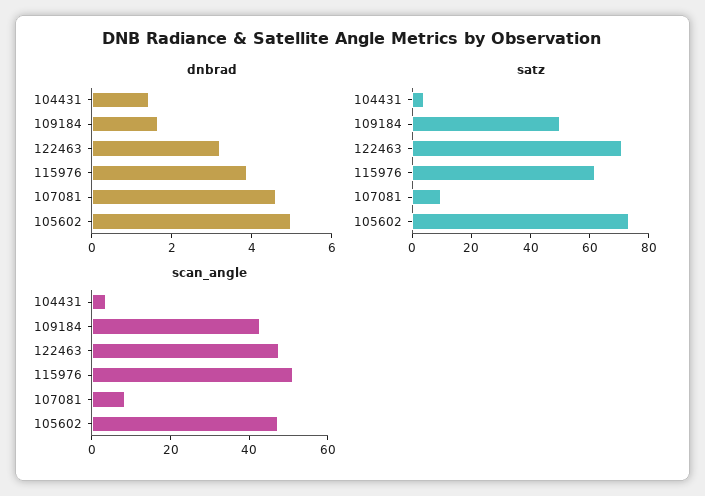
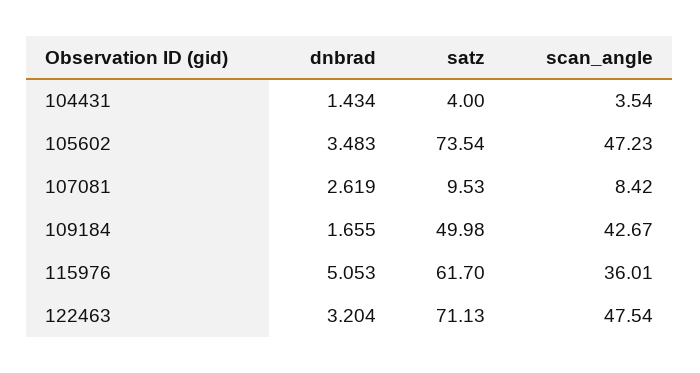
dnbrad, 115976: 4 -> 5.053
dnbrad, 107081: 4.5 -> 2.619
dnbrad, 105602: 5 -> 3.483
scan_angle, 115976: 50 -> 36.01

